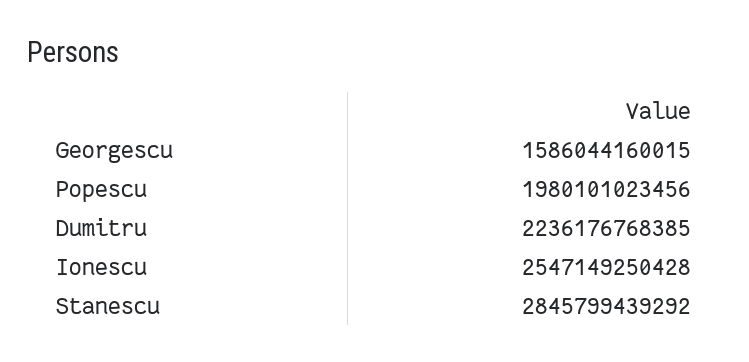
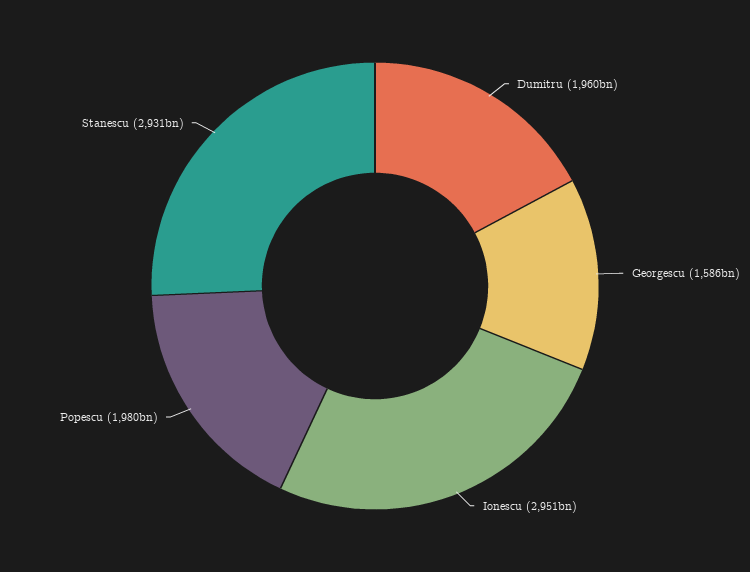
Dumitru: 2236176768385 -> 1960000000000
Ionescu: 2547149250428 -> 2951000000000
Stanescu: 2845799439292 -> 2931000000000

